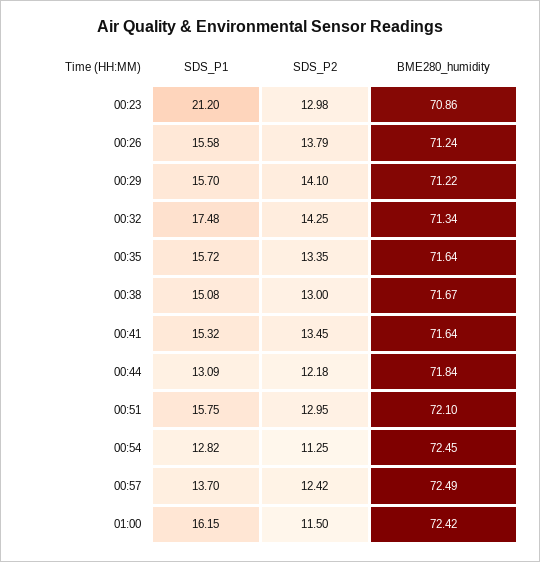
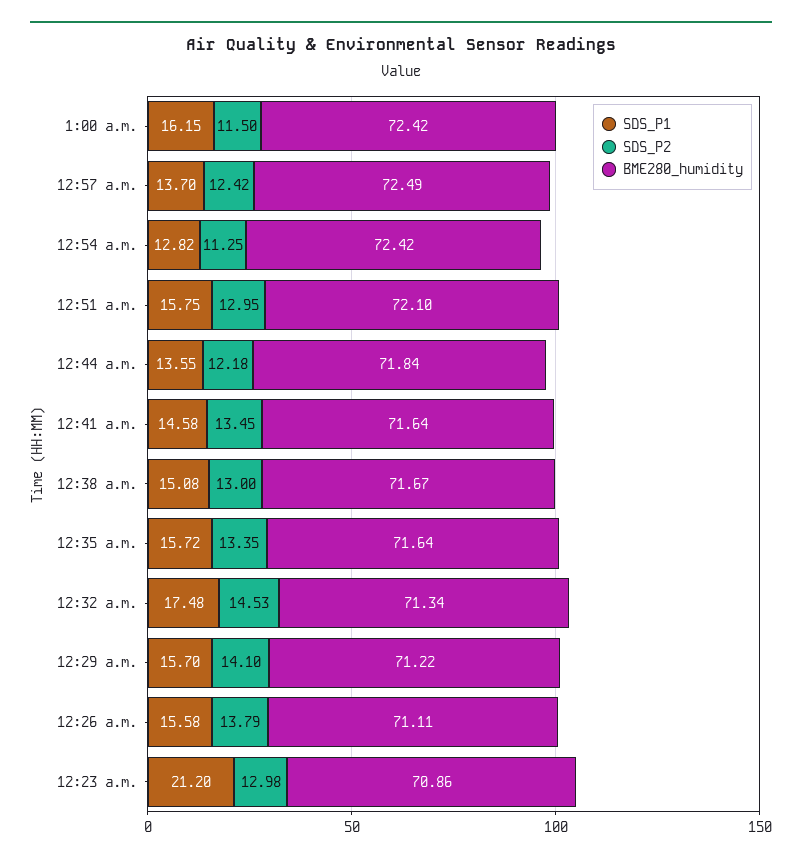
BME280_humidity, 00:26: 71.24 -> 71.11
SDS_P2, 00:32: 14.25 -> 14.53
SDS_P1, 00:41: 15.32 -> 14.58
SDS_P1, 00:44: 13.09 -> 13.55
BME280_humidity, 00:54: 72.45 -> 72.42

